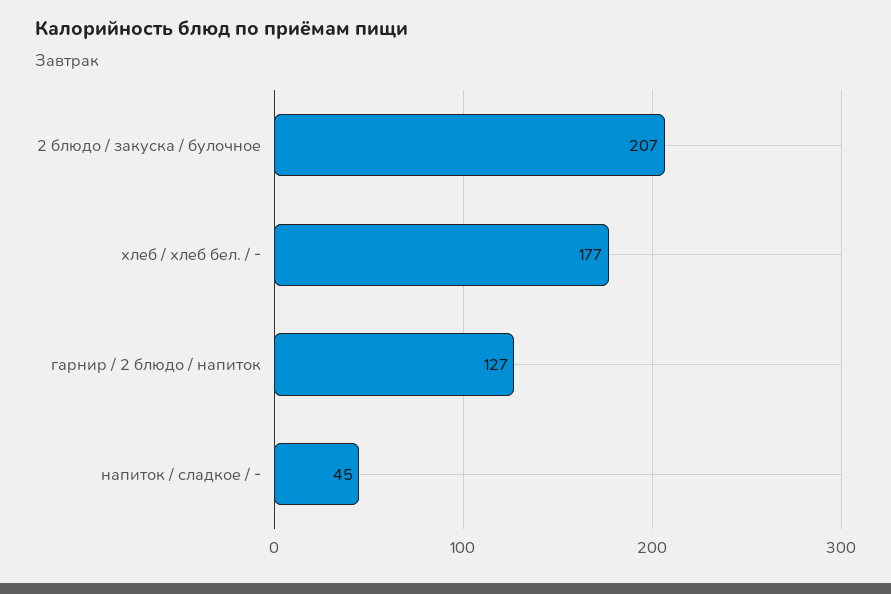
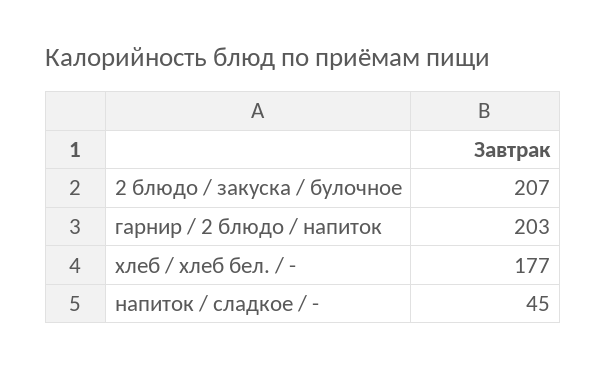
гарнир / 2 блюдо / напиток: 127 -> 203

